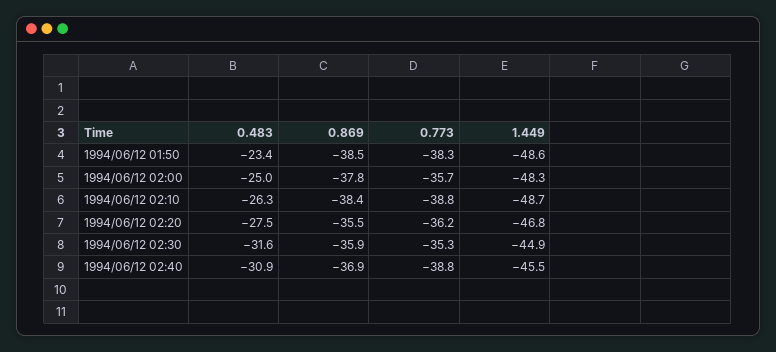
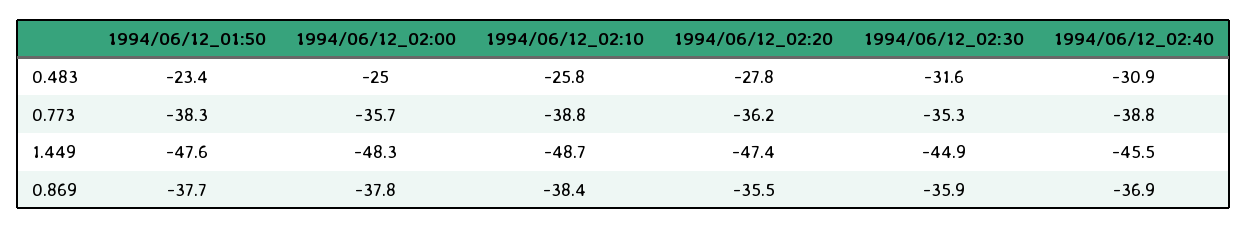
0.869, 1994/06/12 01:50: -38.5 -> -37.7
1.449, 1994/06/12 01:50: -48.6 -> -47.6
0.483, 1994/06/12 02:10: -26.3 -> -25.8
0.483, 1994/06/12 02:20: -27.5 -> -27.8
1.449, 1994/06/12 02:20: -46.8 -> -47.4

